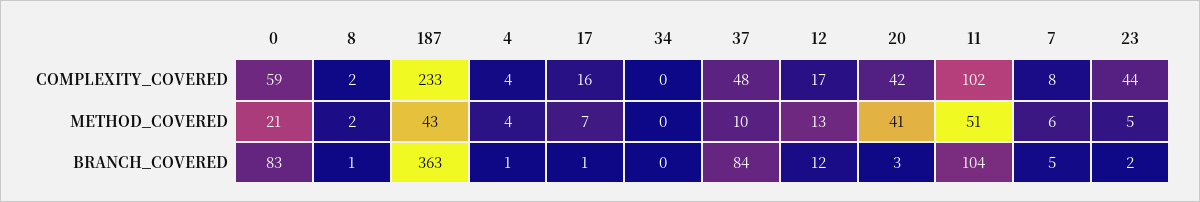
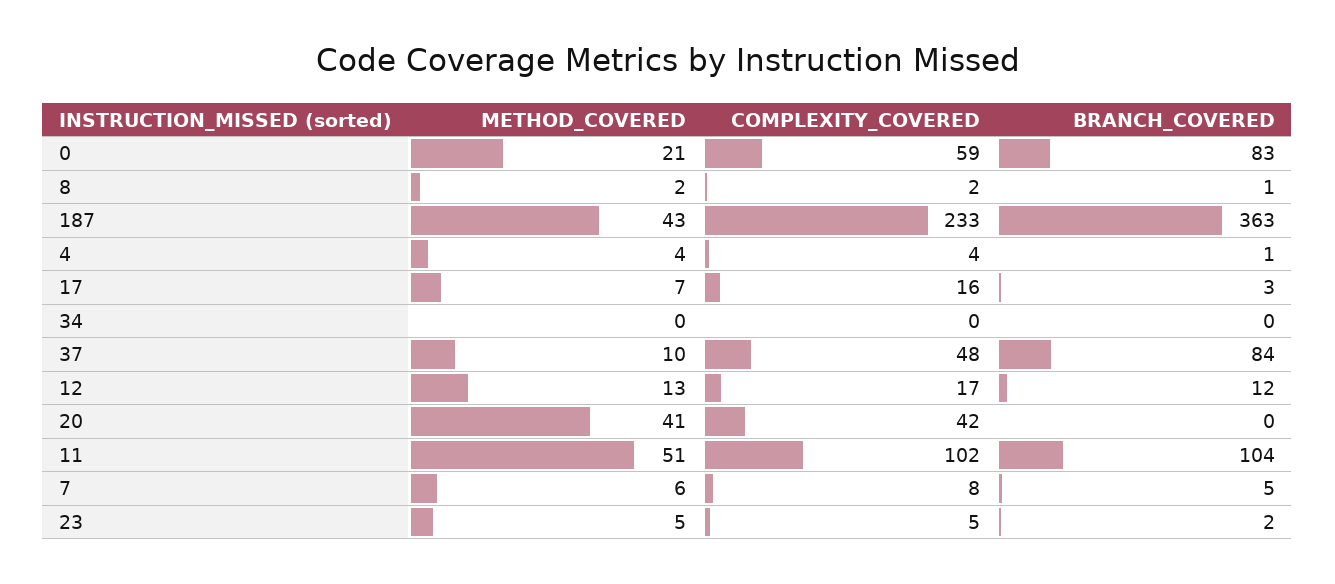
23, COMPLEXITY_COVERED: 44 -> 5
17, BRANCH_COVERED: 1 -> 3
20, BRANCH_COVERED: 3 -> 0

